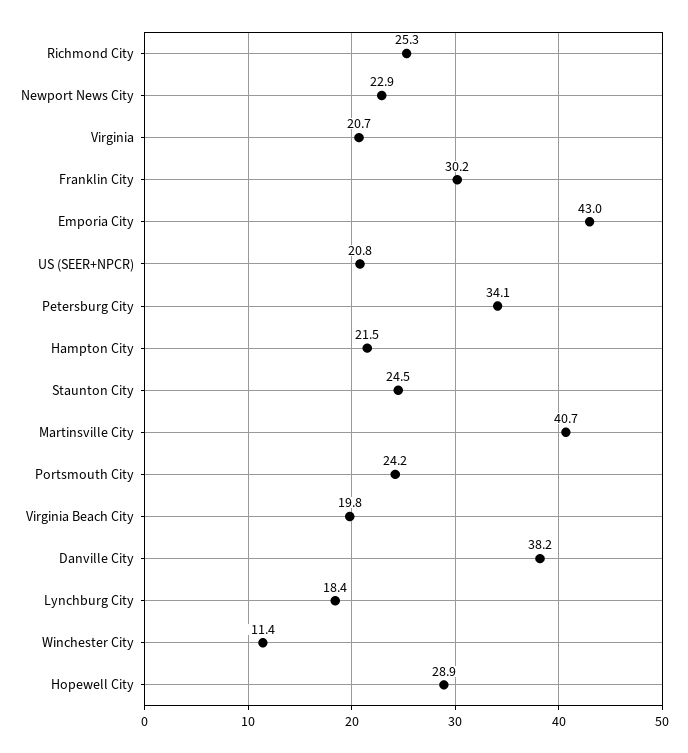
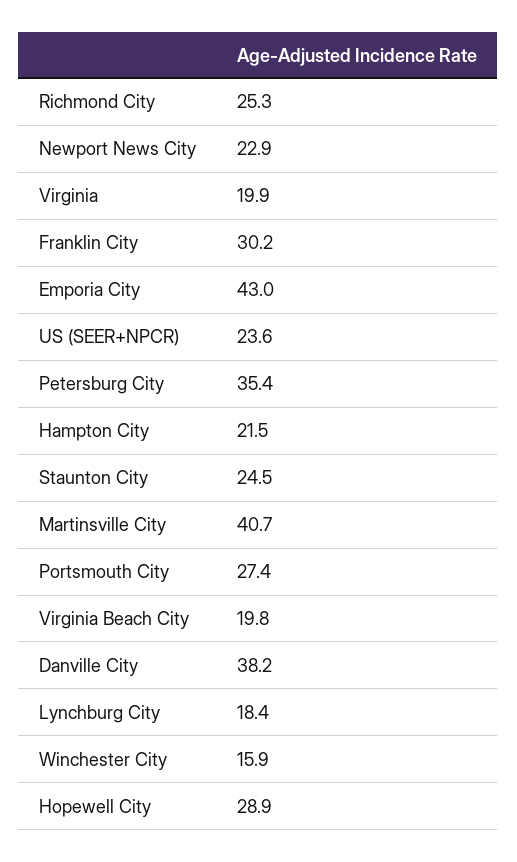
Virginia: 20.7 -> 19.9
US (SEER+NPCR): 20.8 -> 23.6
Petersburg City: 34.1 -> 35.4
Portsmouth City: 24.2 -> 27.4
Winchester City: 11.4 -> 15.9

